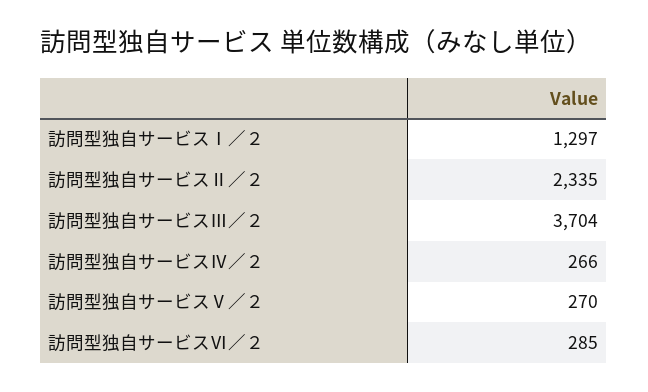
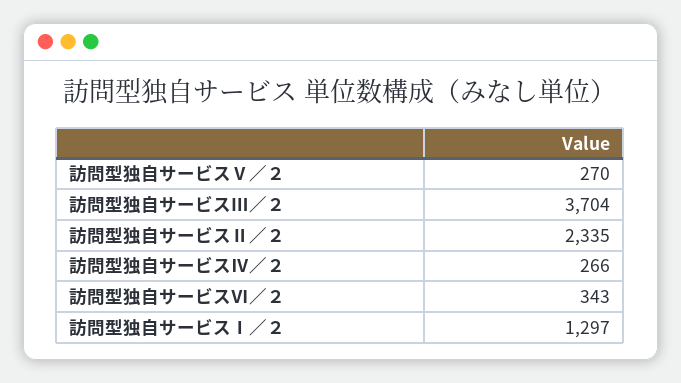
訪問型独自サービスⅥ／２: 285 -> 343

